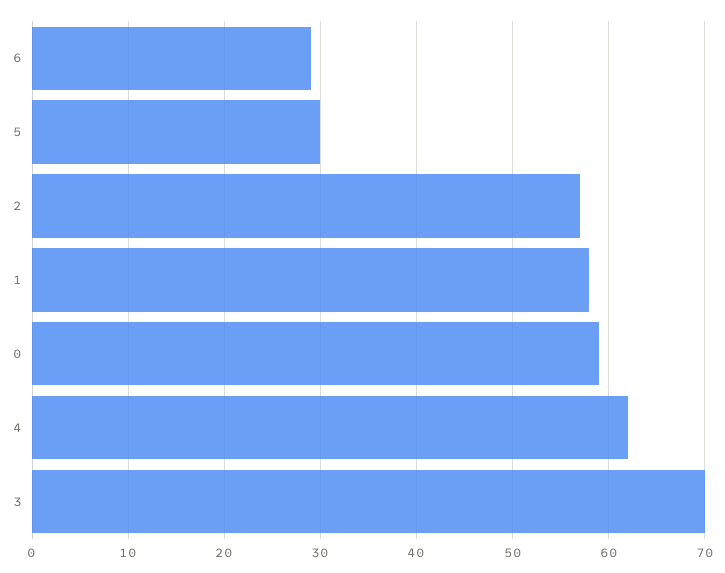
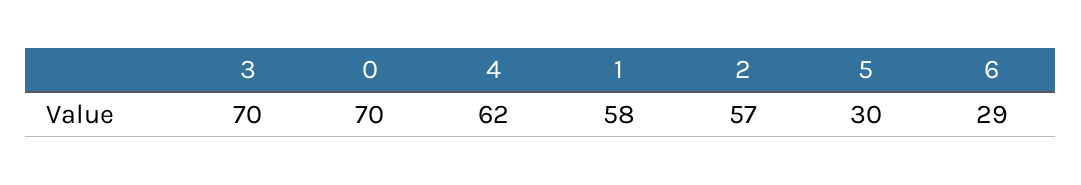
0: 59 -> 70

